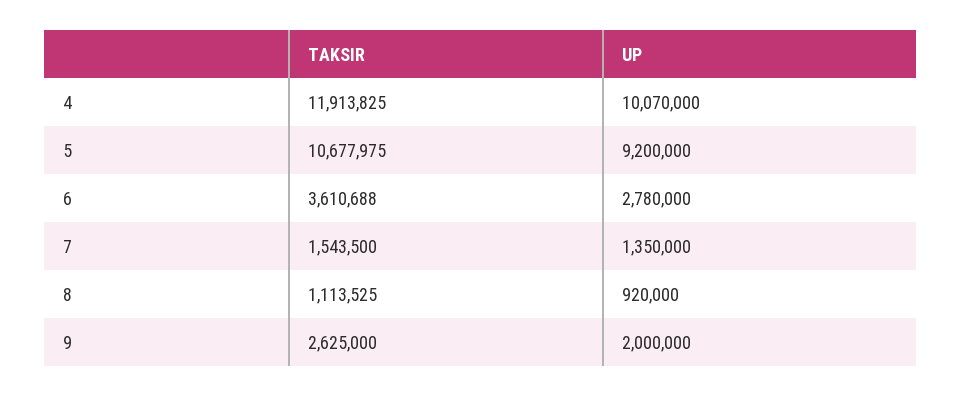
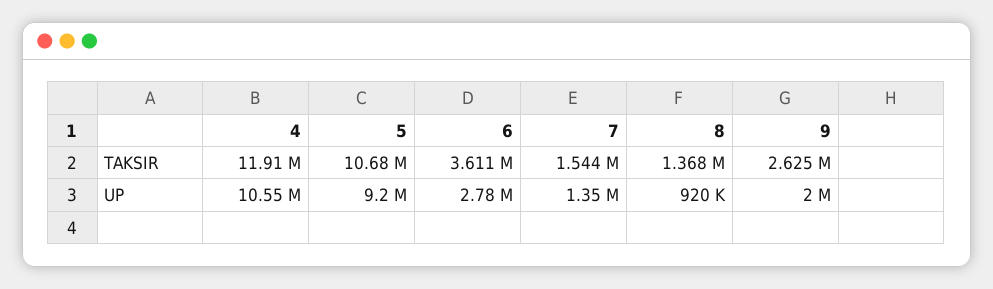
UP, 4: 10070000 -> 10550000
TAKSIR, 8: 1113525 -> 1368000

